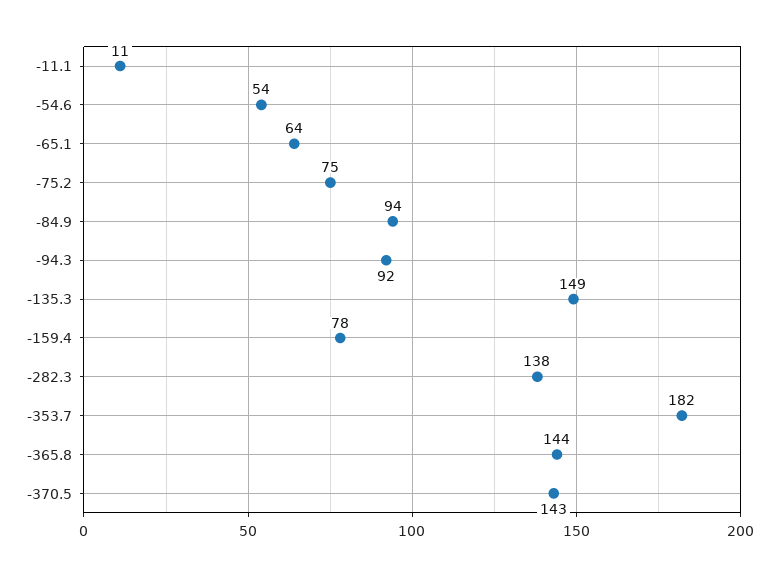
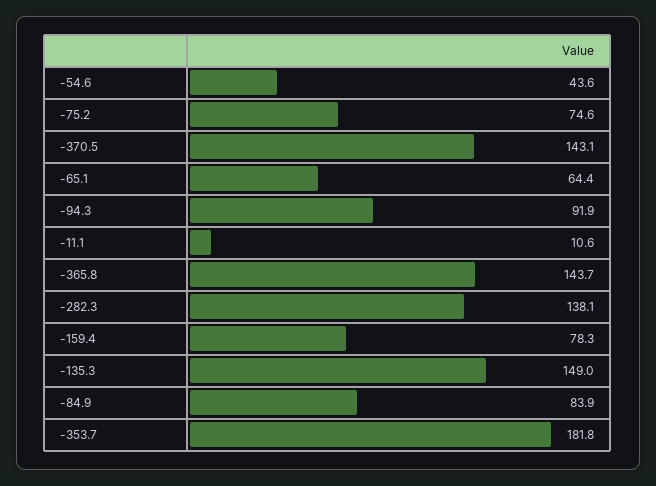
-54.6: 54 -> 43.6
-84.9: 94 -> 83.9

